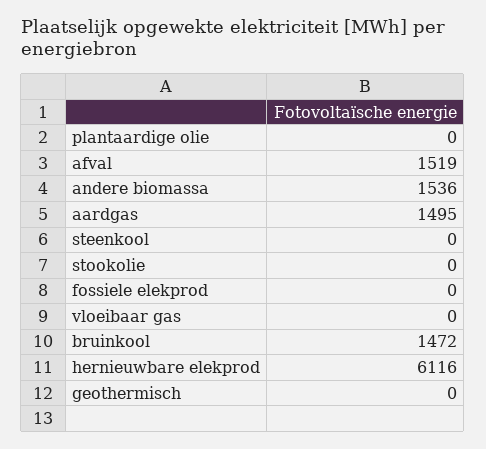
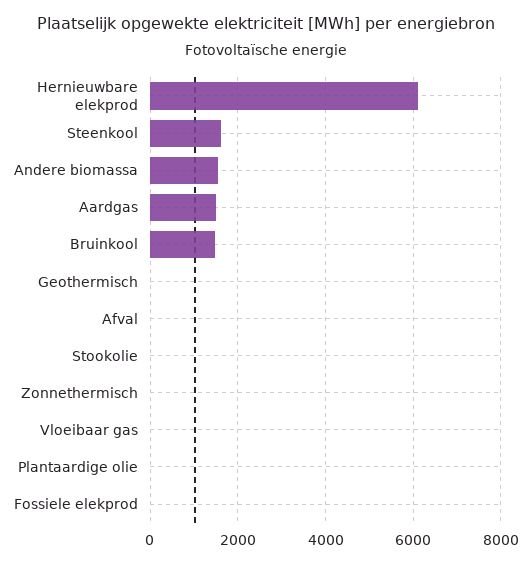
afval: 1519 -> 0
steenkool: 0 -> 1600
Zonnethermisch: none -> 0

